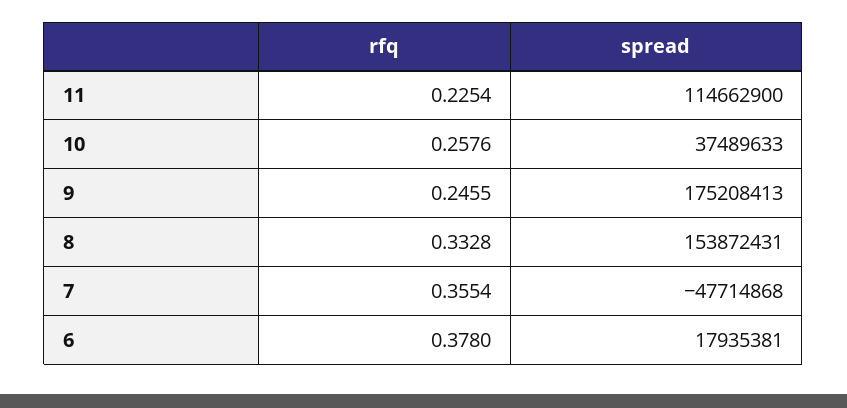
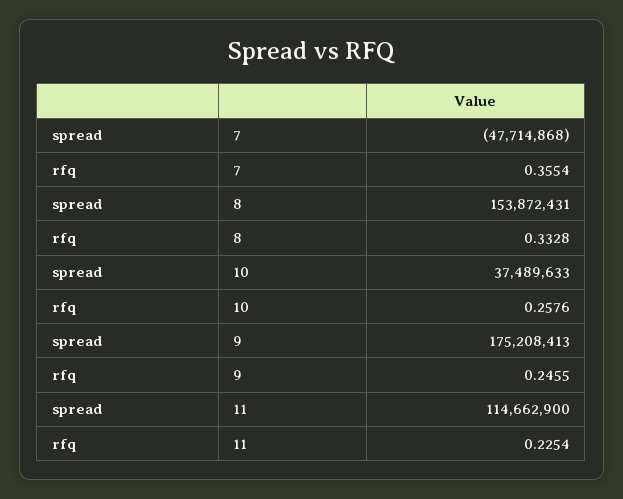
rfq, 6: 0.378 -> none
spread, 6: 17935381 -> none

